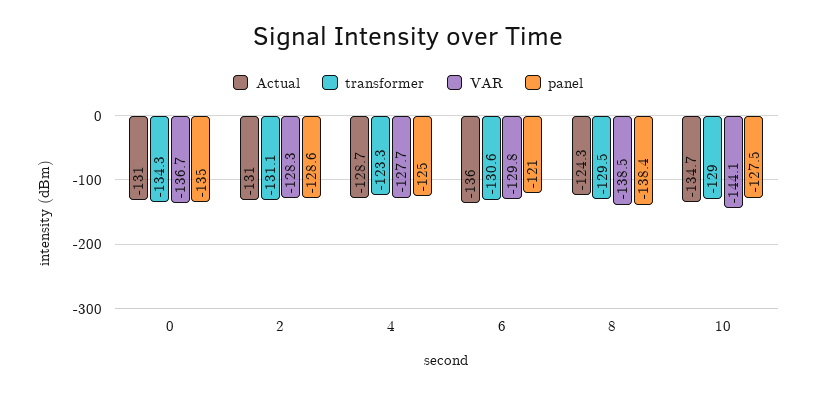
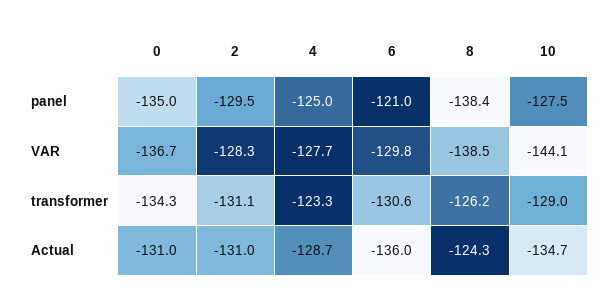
panel, 2: -128.6 -> -129.5
transformer, 8: -129.5 -> -126.2

